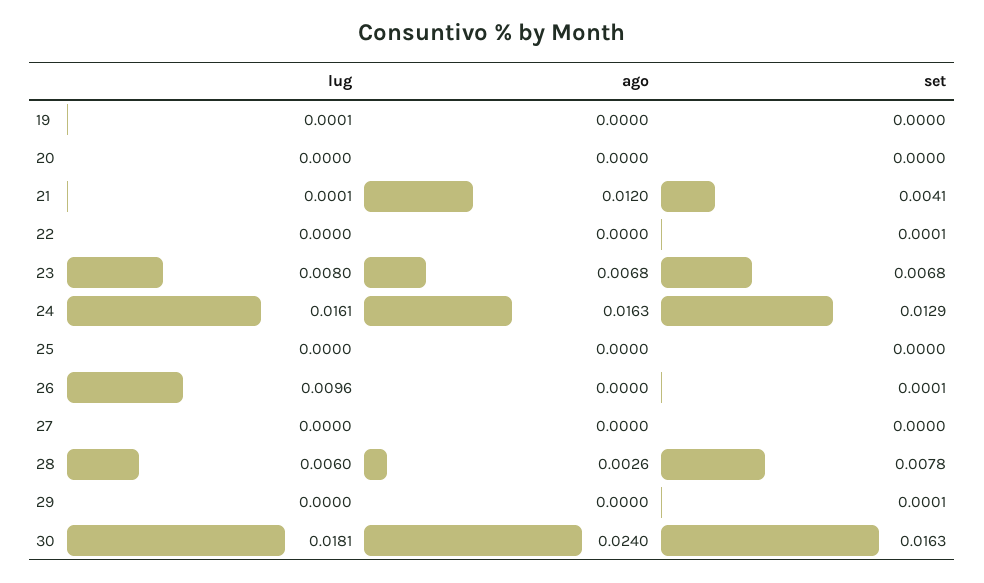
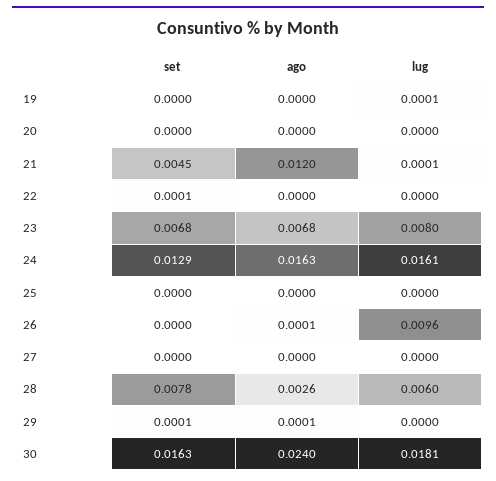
set, 21: 0.0041 -> 0.0045
ago, 26: 0 -> 0.0001
set, 26: 0.0001 -> 0
ago, 29: 0 -> 0.0001

